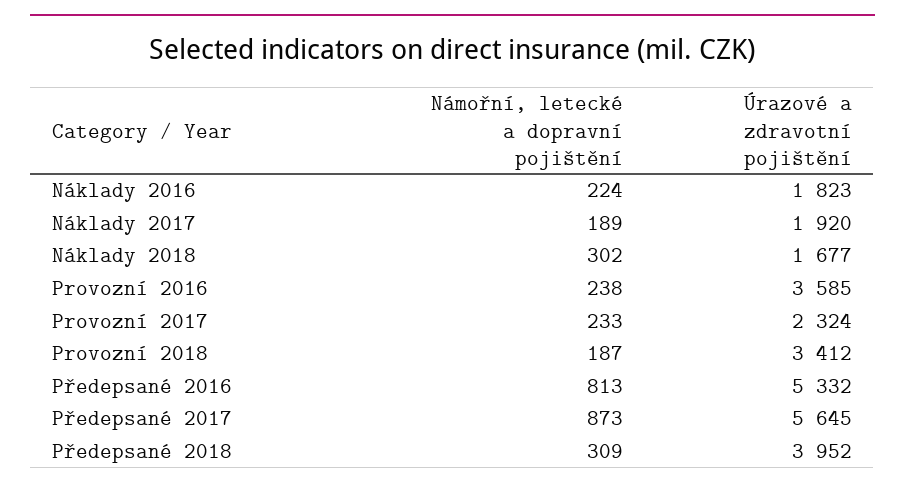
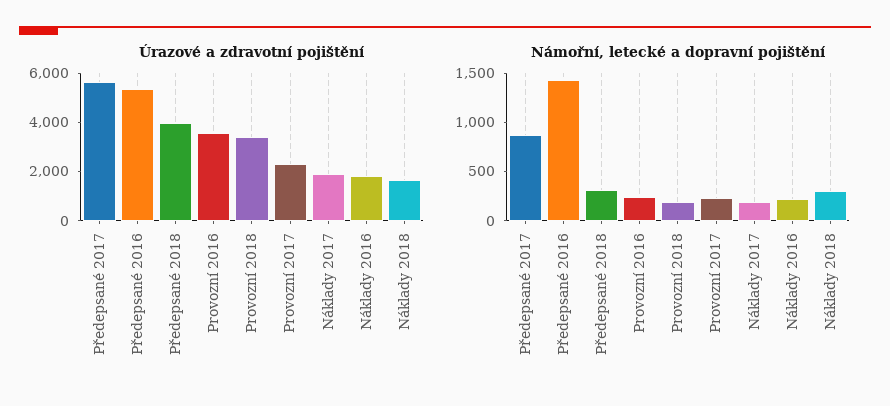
Námořní, letecké a dopravní pojištění, Předepsané 2016: 813 -> 1400

